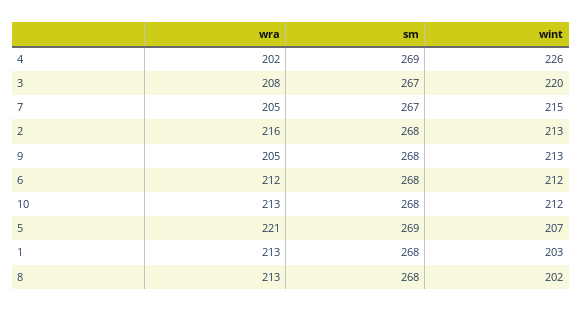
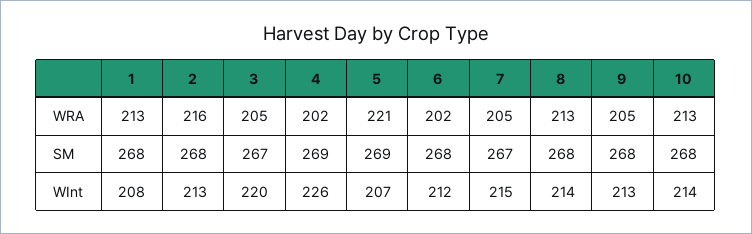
wra, 3: 208 -> 205
wra, 6: 212 -> 202
wint, 10: 212 -> 214
wint, 1: 203 -> 208
wint, 8: 202 -> 214

